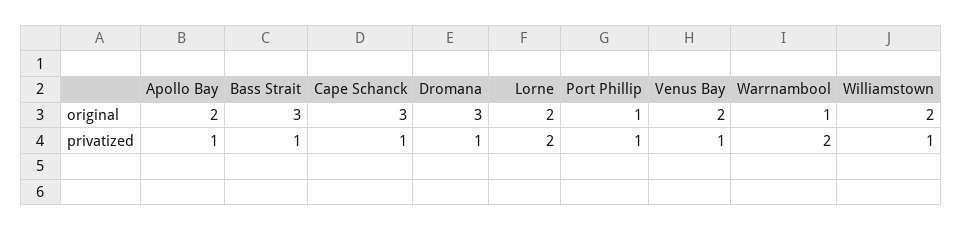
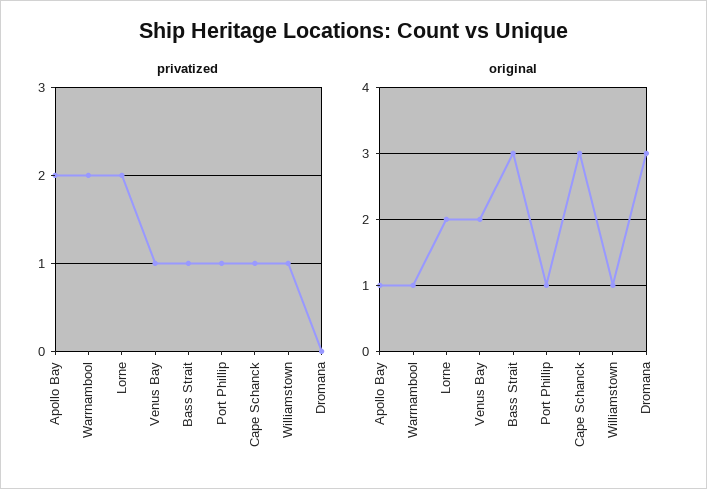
original, Apollo Bay: 2 -> 1
original, Williamstown: 2 -> 1
privatized, Apollo Bay: 1 -> 2
privatized, Dromana: 1 -> 0

